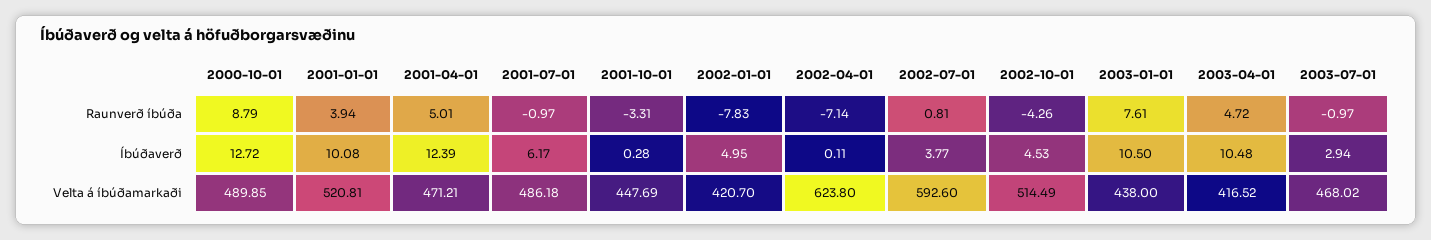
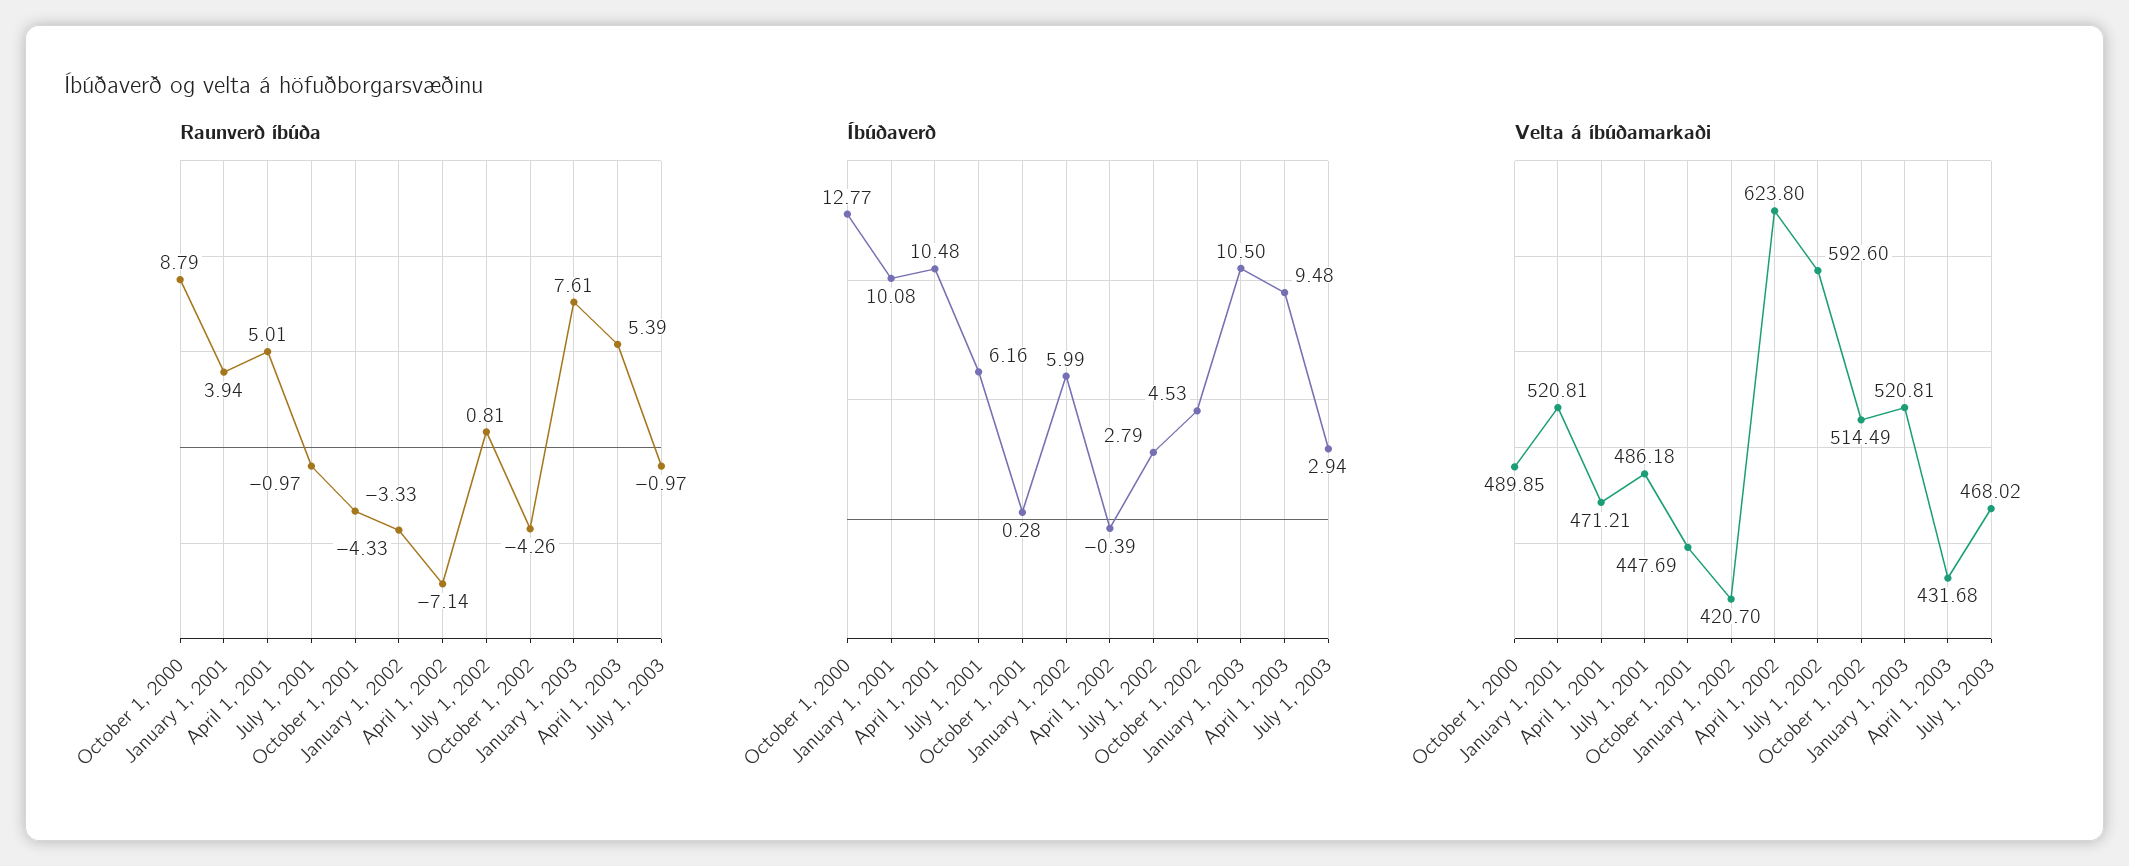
Raunverð íbúða, 2001-10-01: -3.31 -> -3.33
Raunverð íbúða, 2002-01-01: -7.83 -> -4.33
Raunverð íbúða, 2003-04-01: 4.72 -> 5.39
Íbúðaverð, 2000-10-01: 12.72 -> 12.77
Íbúðaverð, 2001-04-01: 12.39 -> 10.48
Íbúðaverð, 2001-07-01: 6.17 -> 6.16
Íbúðaverð, 2002-01-01: 4.95 -> 5.99
Íbúðaverð, 2002-04-01: 0.11 -> -0.39
Íbúðaverð, 2002-07-01: 3.77 -> 2.79
Íbúðaverð, 2003-04-01: 10.48 -> 9.48
Velta á íbúðamarkaði, 2003-01-01: 438 -> 520.81
Velta á íbúðamarkaði, 2003-04-01: 416.52 -> 431.68

